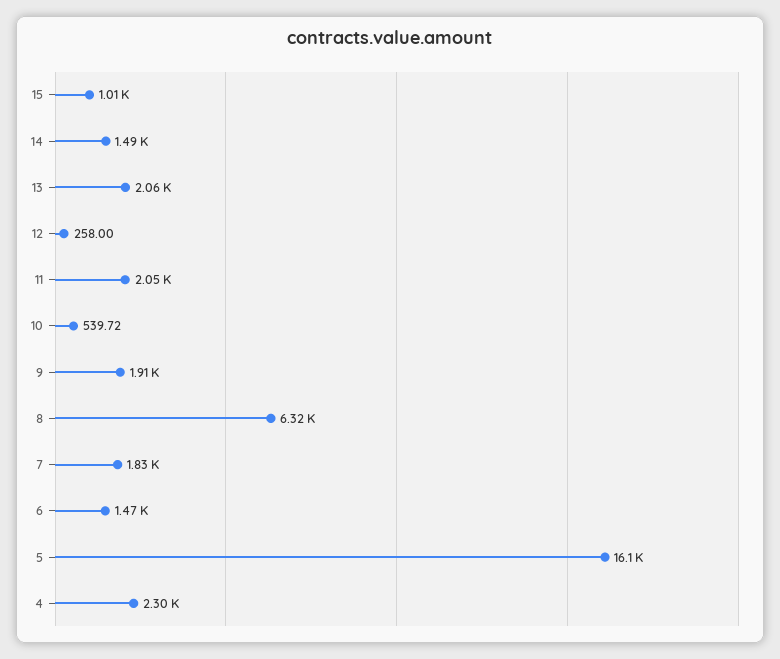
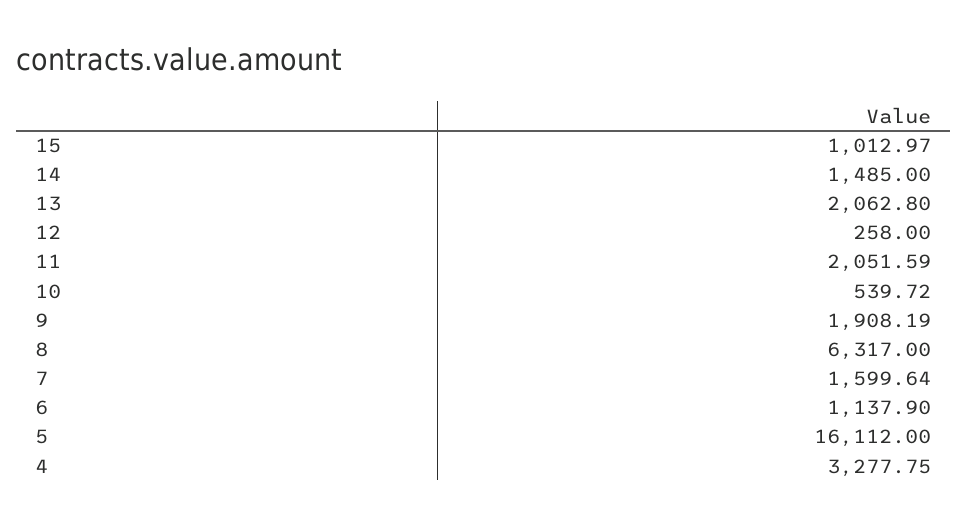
7: 1830 -> 1599.64
6: 1470 -> 1137.9
4: 2300 -> 3277.75

